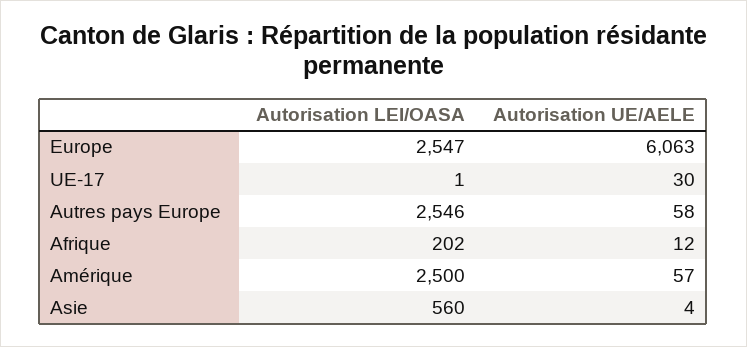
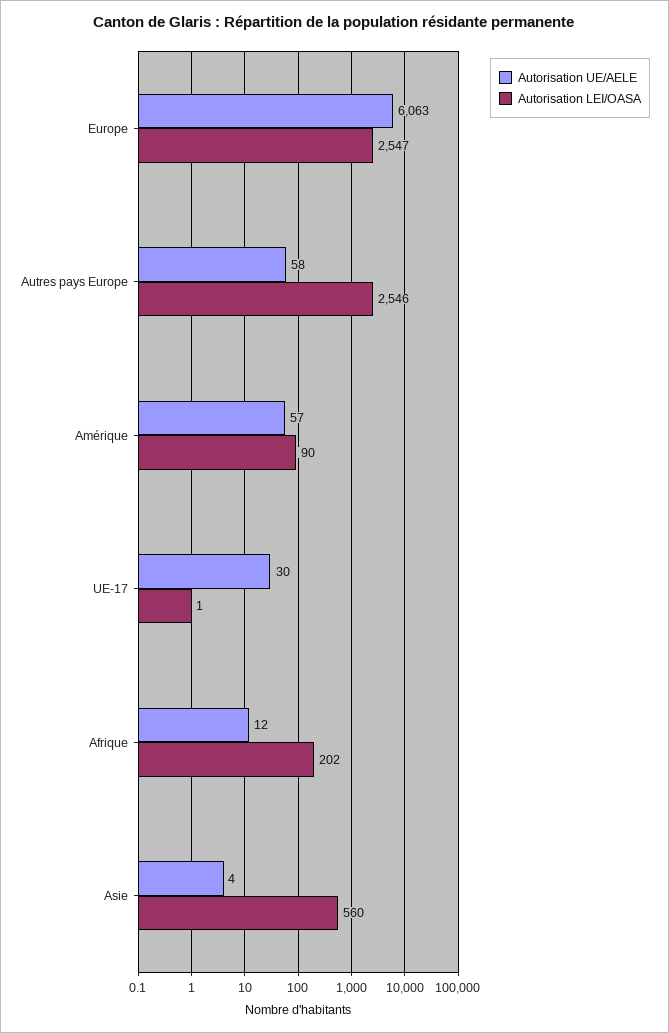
Autorisation LEI/OASA, Amérique: 2500 -> 90

